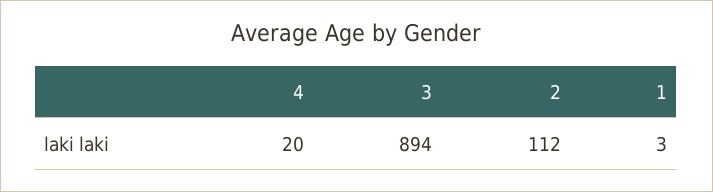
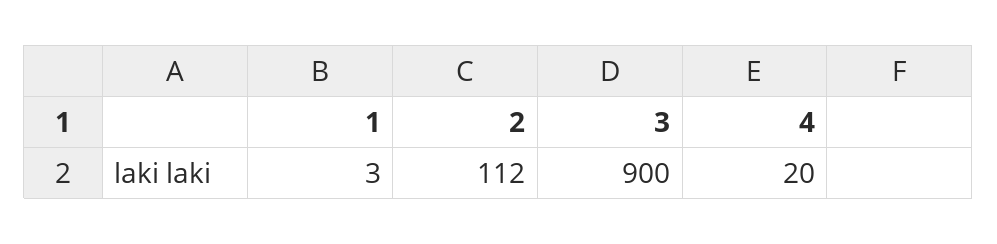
3: 894 -> 900

